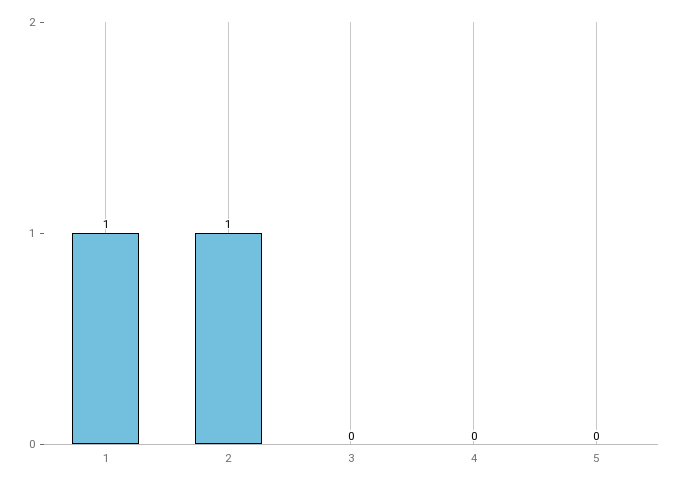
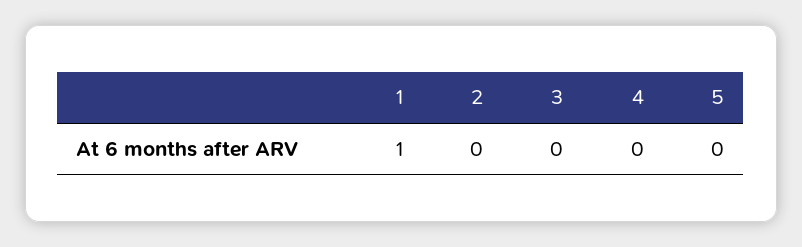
2: 1 -> 0

